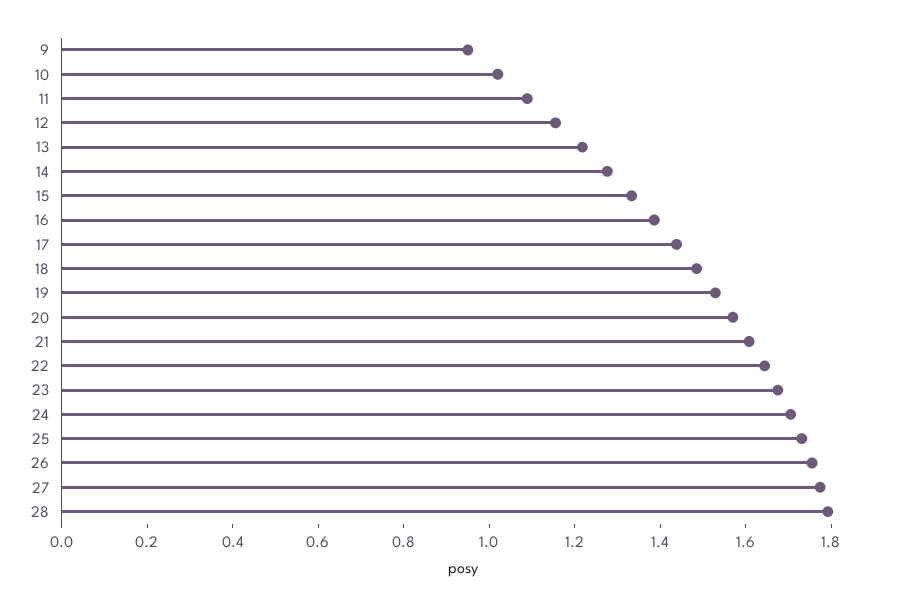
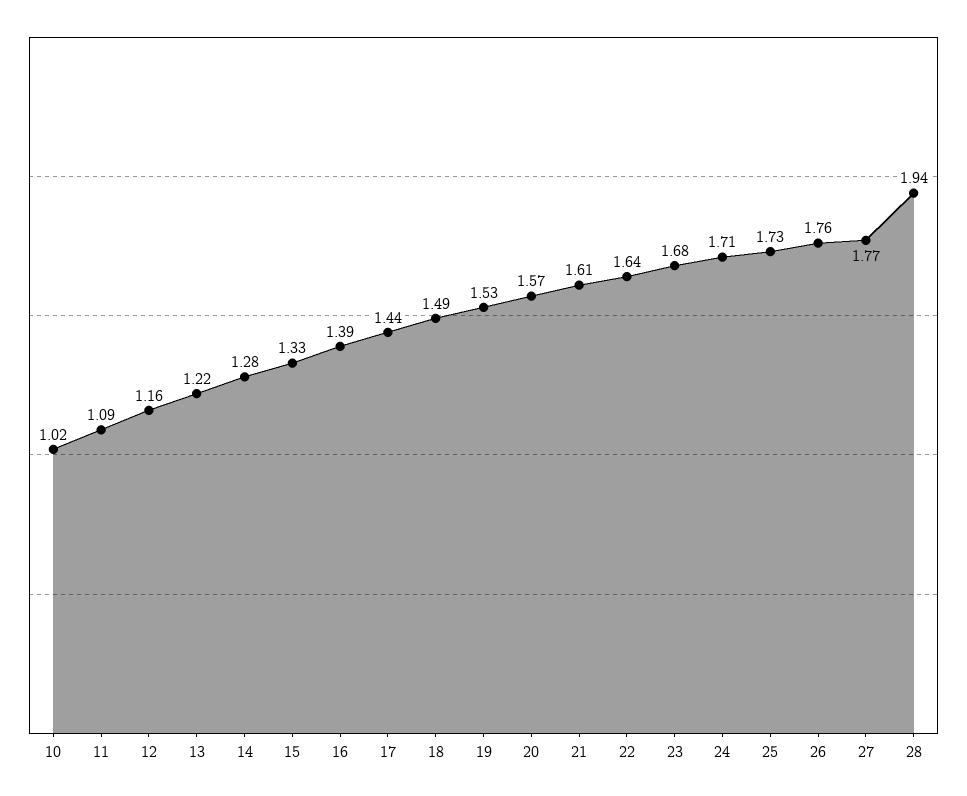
9: 0.95 -> none
28: 1.8 -> 1.94

